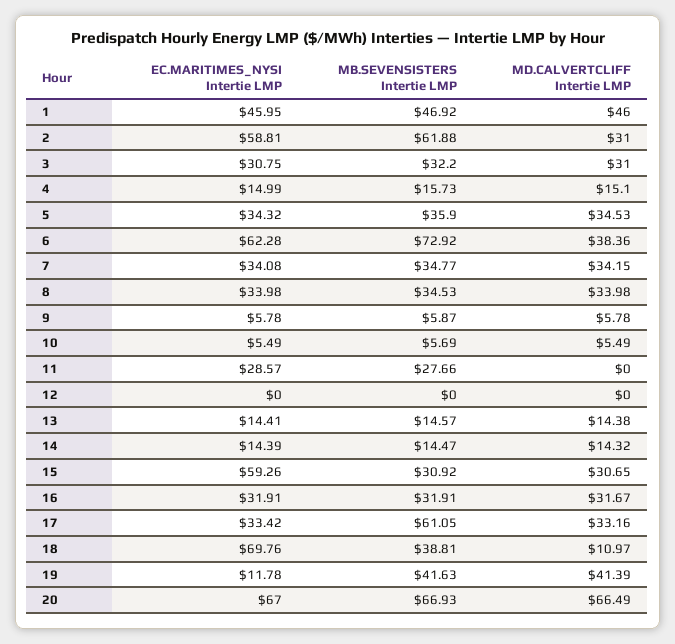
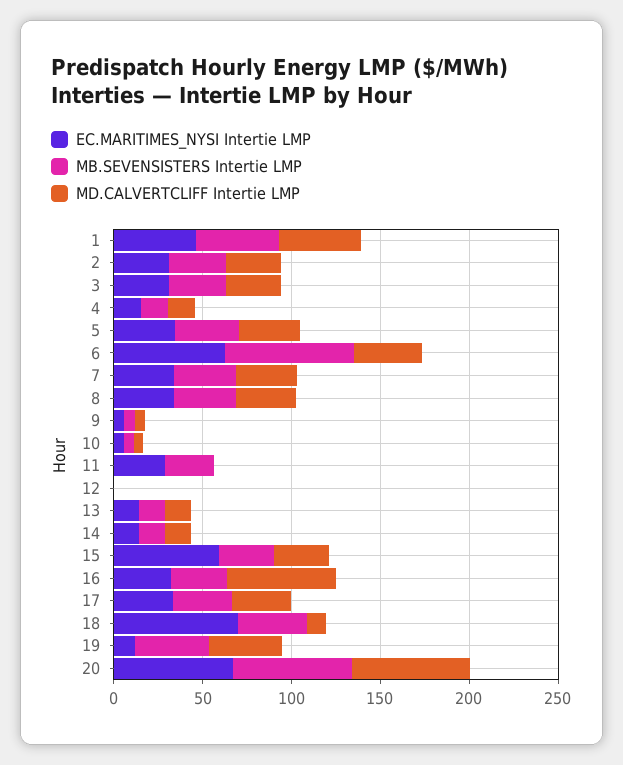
EC.MARITIMES_NYSI Intertie LMP, 2: 58.81 -> 30
MB.SEVENSISTERS Intertie LMP, 2: 61.88 -> 30
MD.CALVERTCLIFF Intertie LMP, 16: 31.67 -> 60
MB.SEVENSISTERS Intertie LMP, 17: 61.05 -> 30

